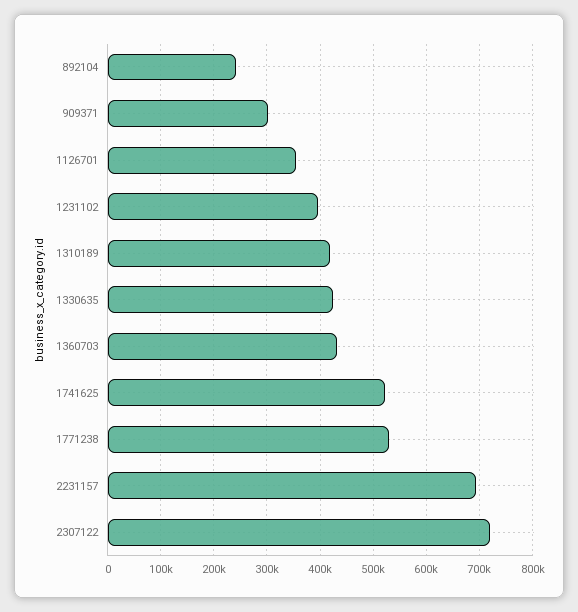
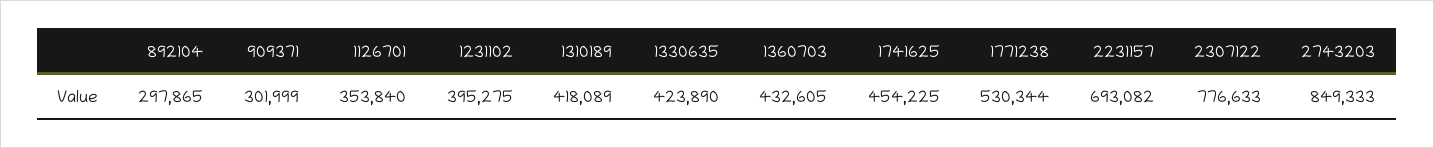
892104: 240000 -> 297865
1741625: 520000 -> 454225
2307122: 720000 -> 776633
2743203: none -> 849333

